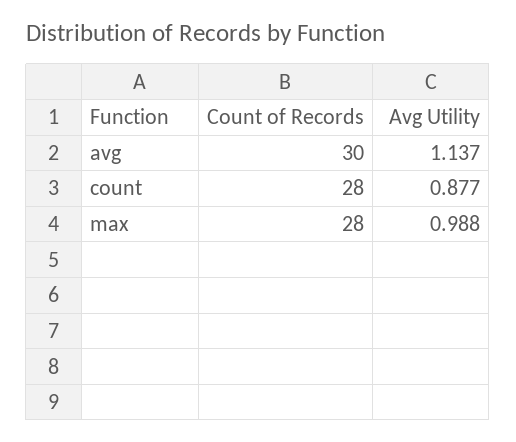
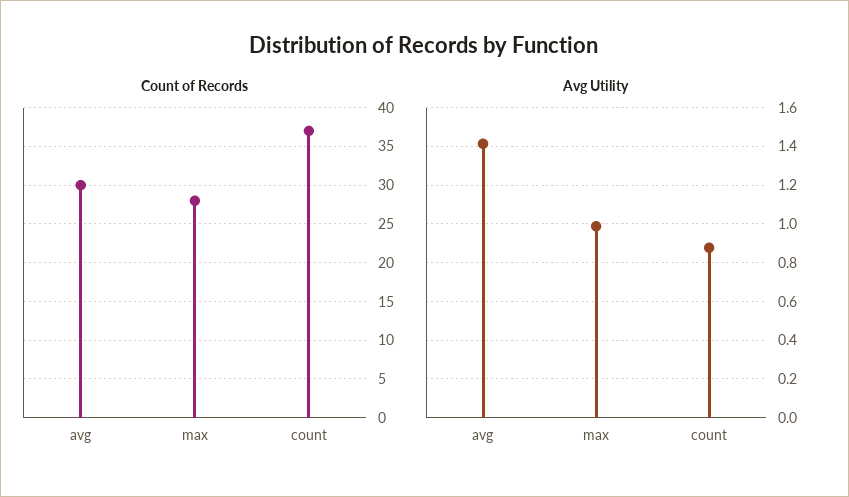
Avg Utility, avg: 1.137 -> 1.4
Count of Records, count: 28 -> 37

